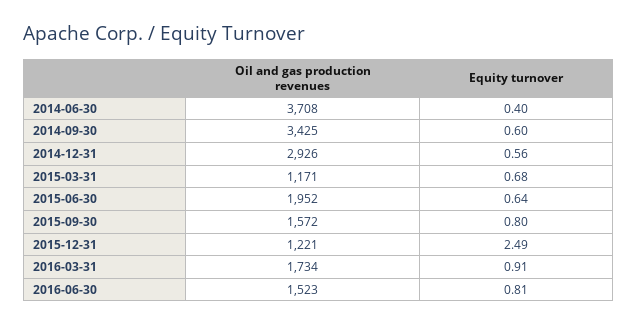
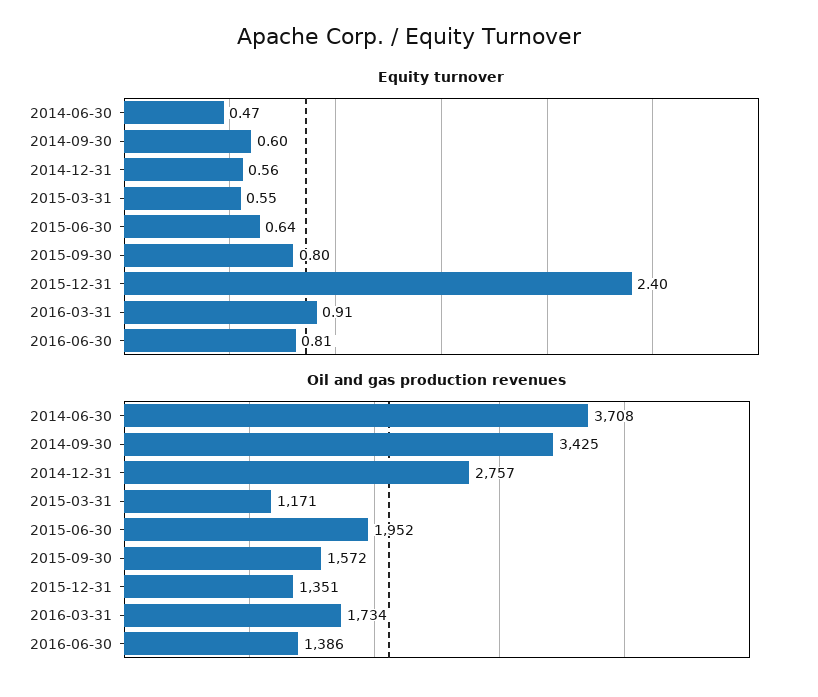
Equity turnover, 2014-06-30: 0.4 -> 0.47
Oil and gas production revenues, 2014-12-31: 2926 -> 2757
Equity turnover, 2015-03-31: 0.68 -> 0.55
Oil and gas production revenues, 2015-12-31: 1221 -> 1351
Equity turnover, 2015-12-31: 2.49 -> 2.4
Oil and gas production revenues, 2016-06-30: 1523 -> 1386

